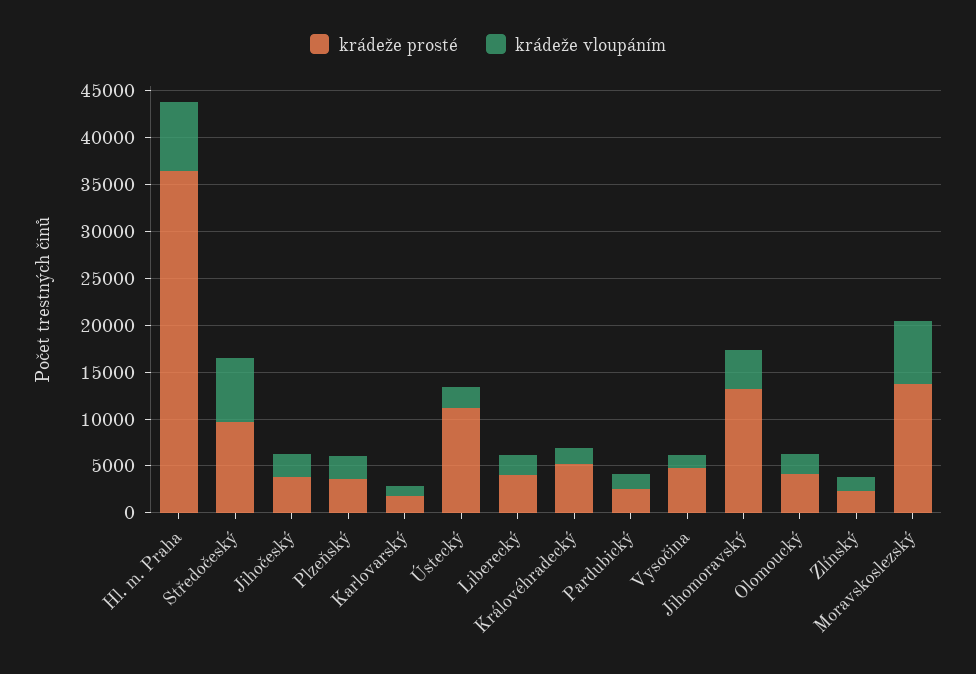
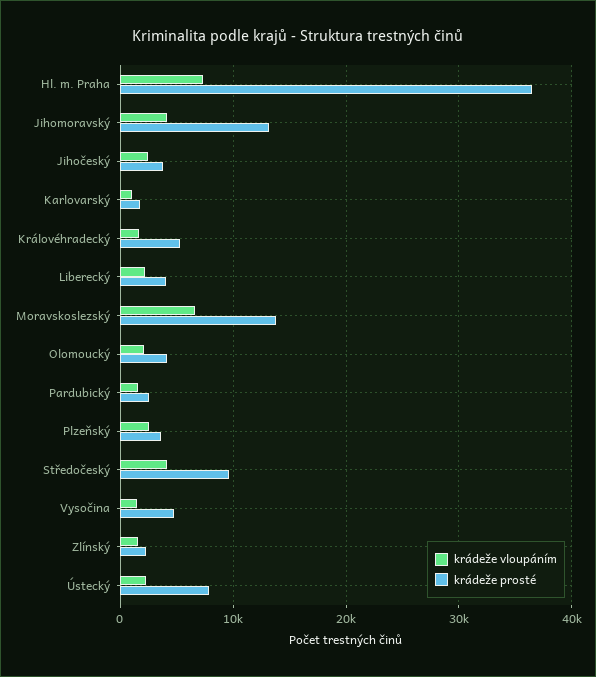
krádeže vloupáním, Středočeský: 7000 -> 4000
krádeže prosté, Ústecký: 11000 -> 8000

